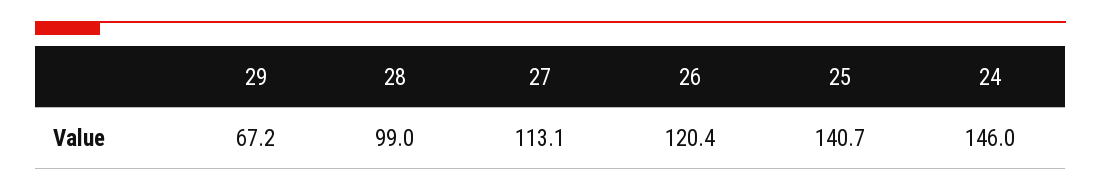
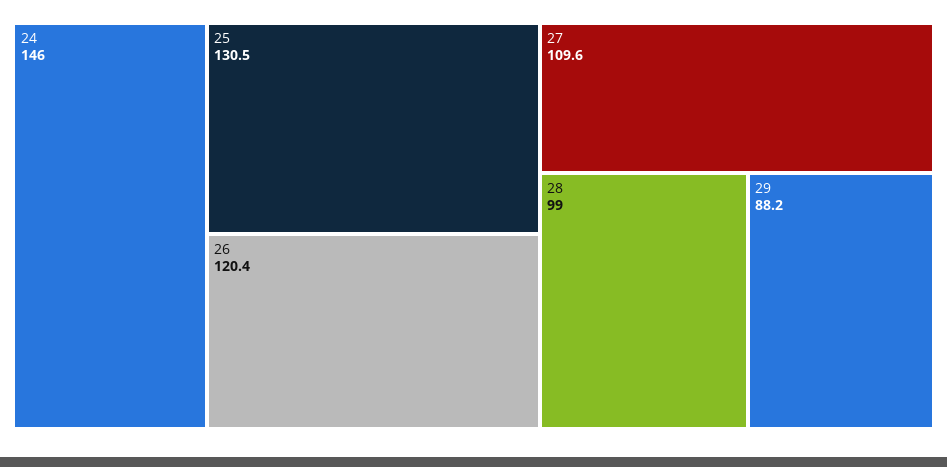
29: 67.2 -> 88.2
27: 113.1 -> 109.6
25: 140.7 -> 130.5

